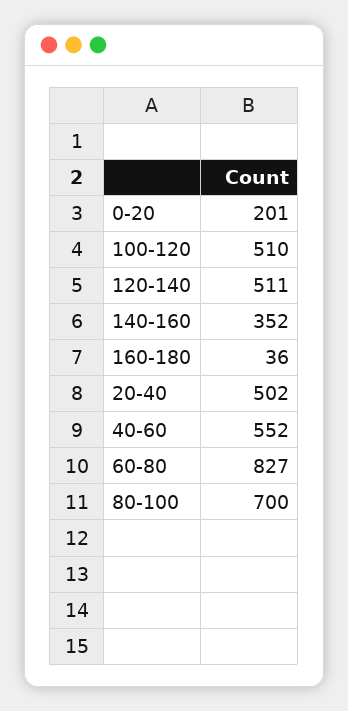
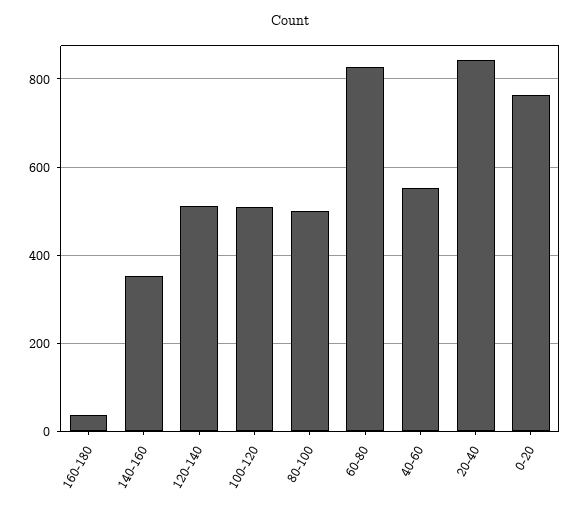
0-20: 201 -> 760
20-40: 502 -> 840
80-100: 700 -> 500

